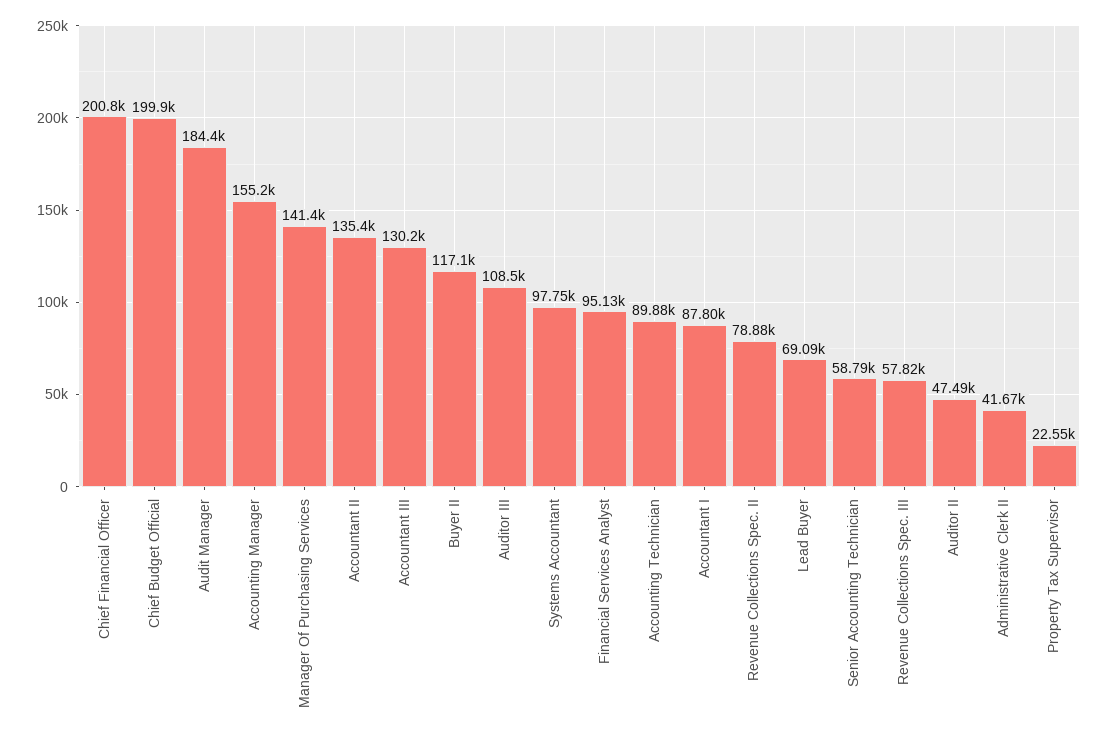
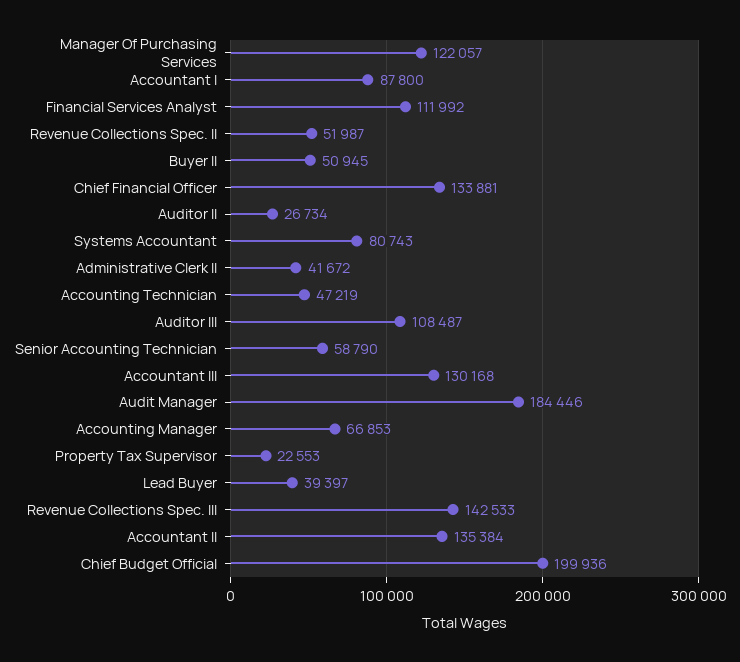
Chief Financial Officer: 200800 -> 133881
Accounting Manager: 155200 -> 66853
Manager Of Purchasing Services: 141400 -> 122057
Buyer II: 117100 -> 50945
Systems Accountant: 97750 -> 80743
Financial Services Analyst: 95130 -> 111992
Accounting Technician: 89880 -> 47219
Revenue Collections Spec. II: 78880 -> 51987
Lead Buyer: 69090 -> 39397
Revenue Collections Spec. III: 57820 -> 142533
Auditor II: 47490 -> 26734

